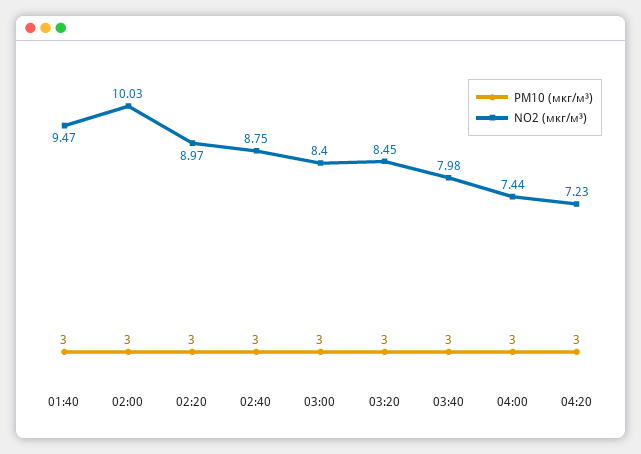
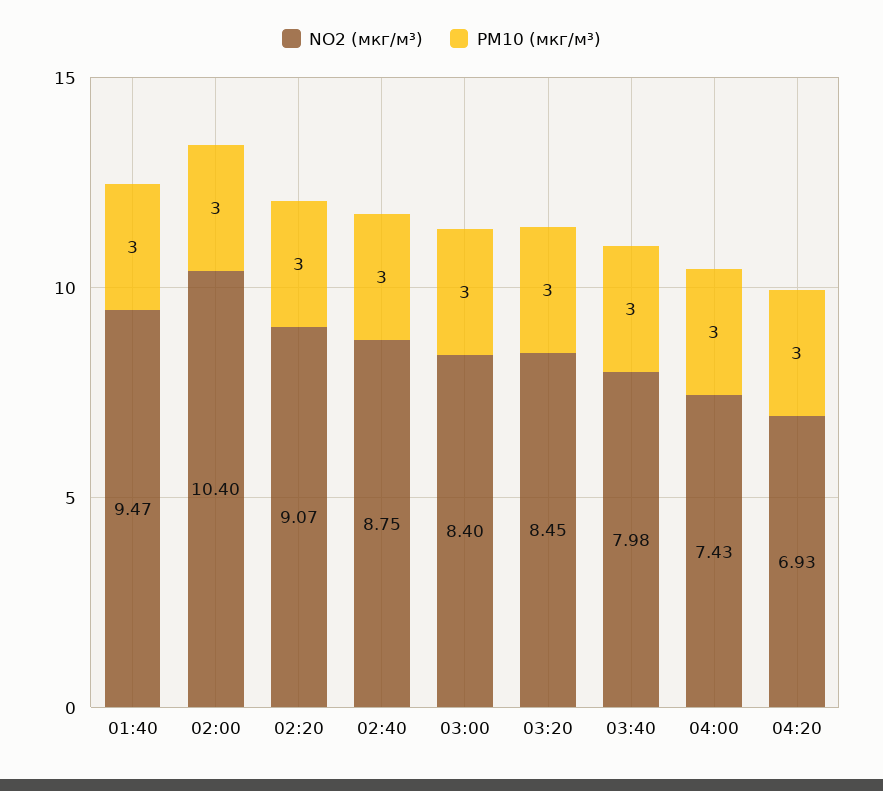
NO2 (мкг/м³), 02:00: 10.03 -> 10.4
NO2 (мкг/м³), 02:20: 8.97 -> 9.07
NO2 (мкг/м³), 04:00: 7.44 -> 7.43
NO2 (мкг/м³), 04:20: 7.23 -> 6.93

